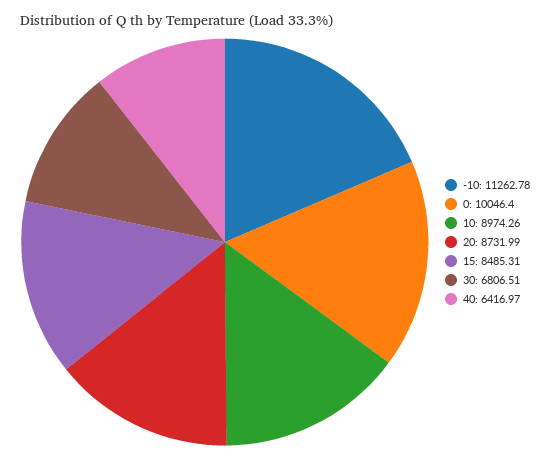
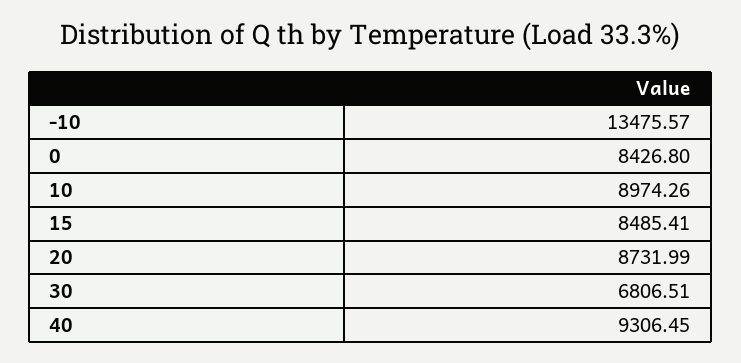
-10: 11262.78 -> 13475.57
0: 10046.4 -> 8426.8
15: 8485.31 -> 8485.41
40: 6416.97 -> 9306.45

